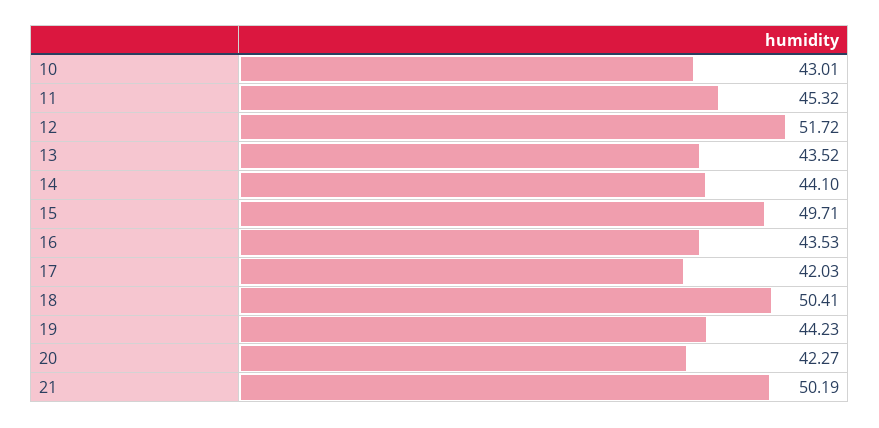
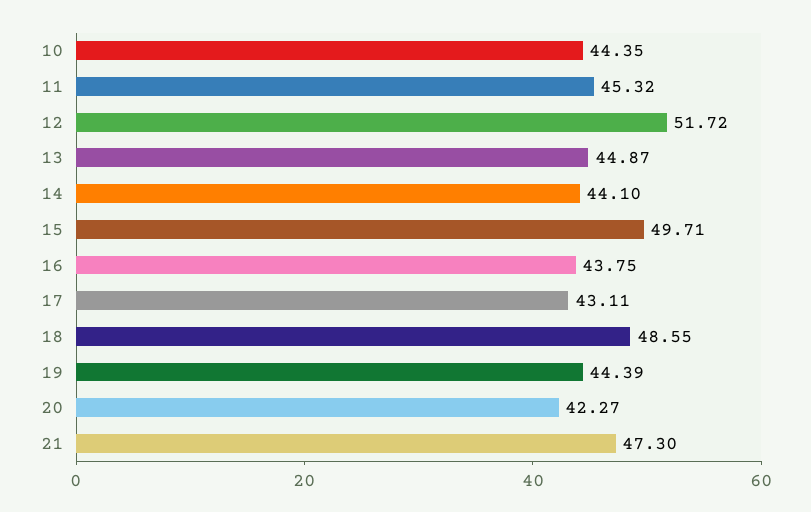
10: 43.01 -> 44.35
13: 43.52 -> 44.87
16: 43.53 -> 43.75
17: 42.03 -> 43.11
18: 50.41 -> 48.55
19: 44.23 -> 44.39
21: 50.19 -> 47.3

